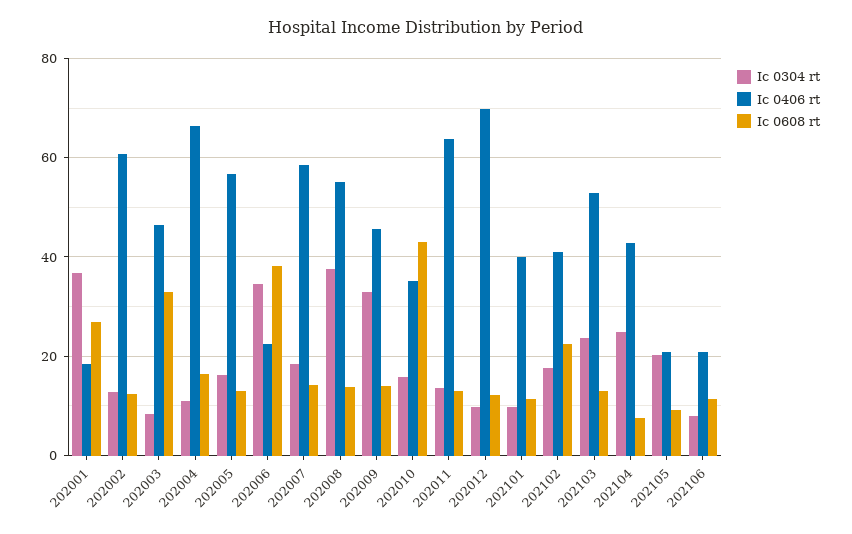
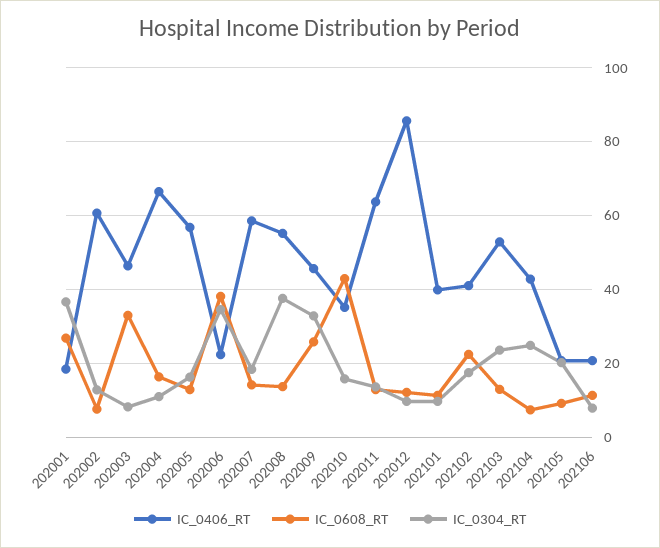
Ic 0608 rt, 202002: 12 -> 8
Ic 0608 rt, 202009: 14 -> 26
Ic 0406 rt, 202012: 70 -> 86

